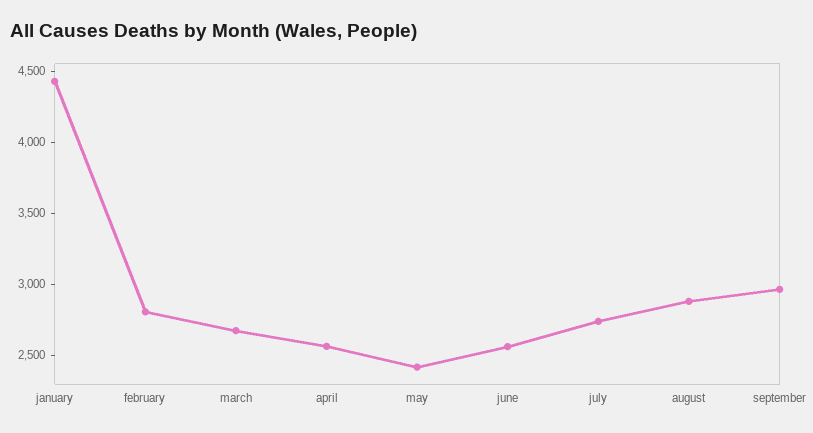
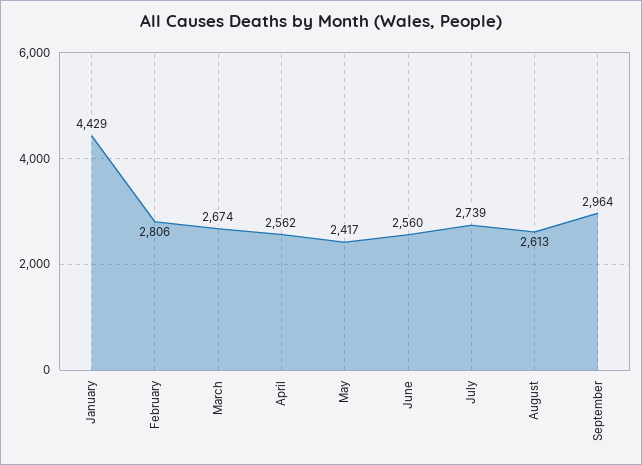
august: 2900 -> 2613

